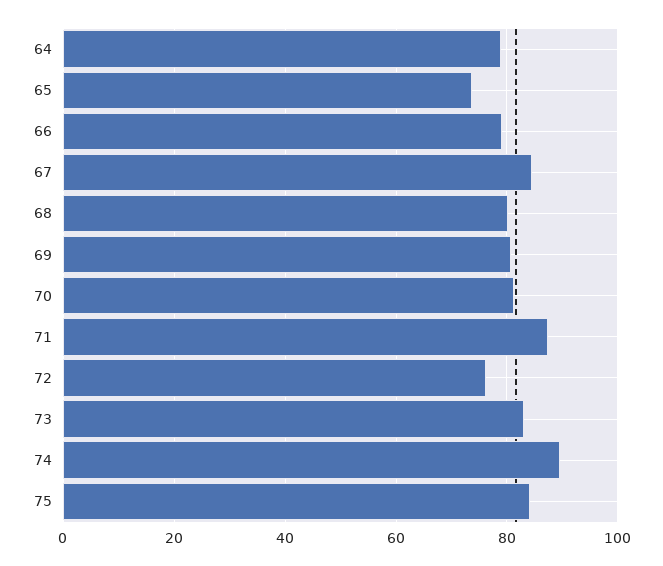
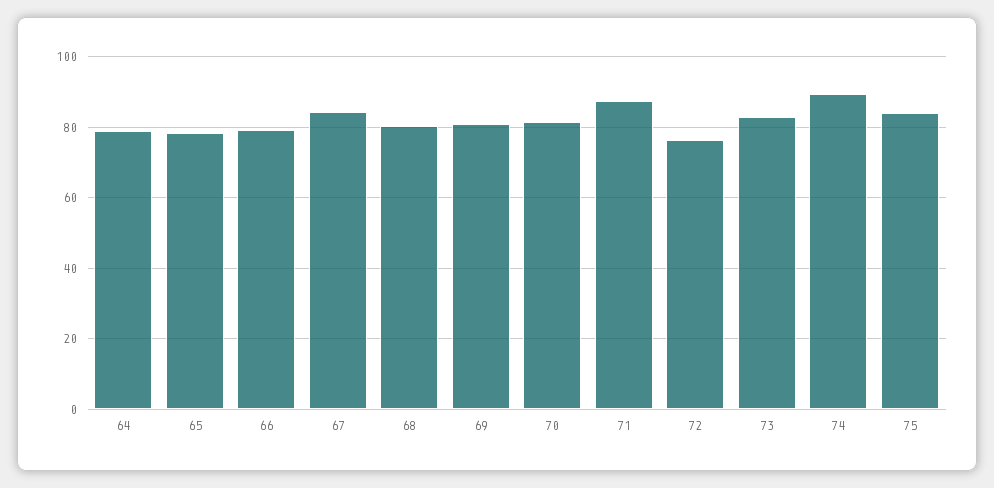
65: 74 -> 78

